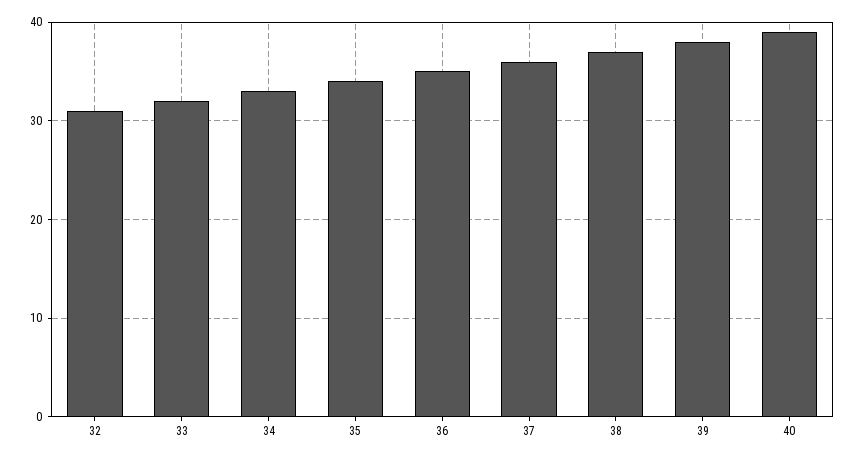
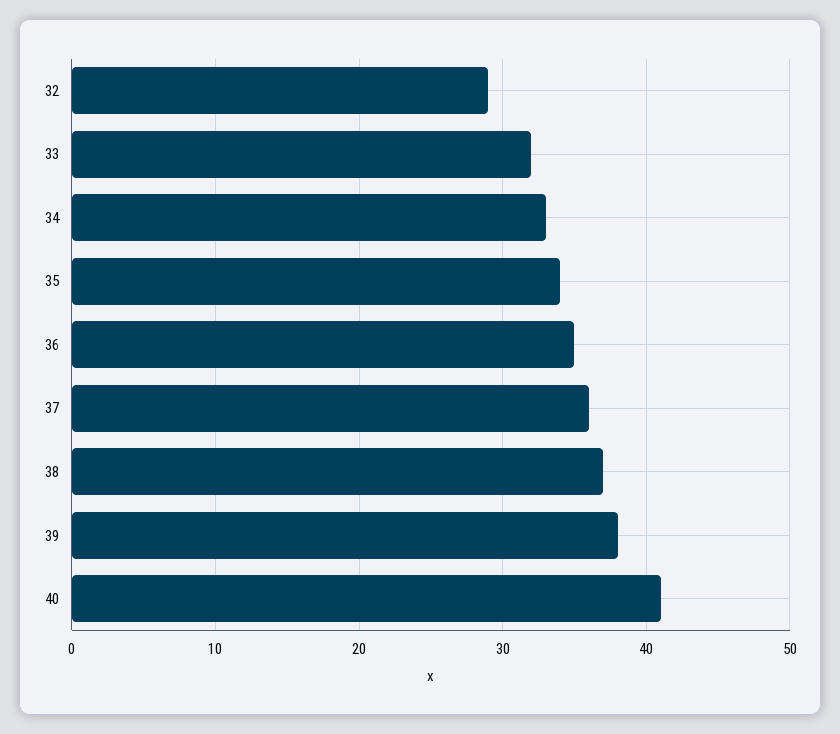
32: 31 -> 29
40: 39 -> 41

